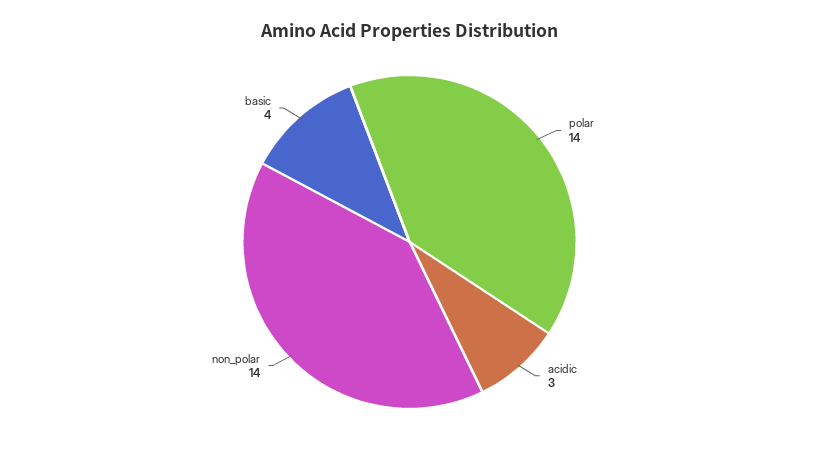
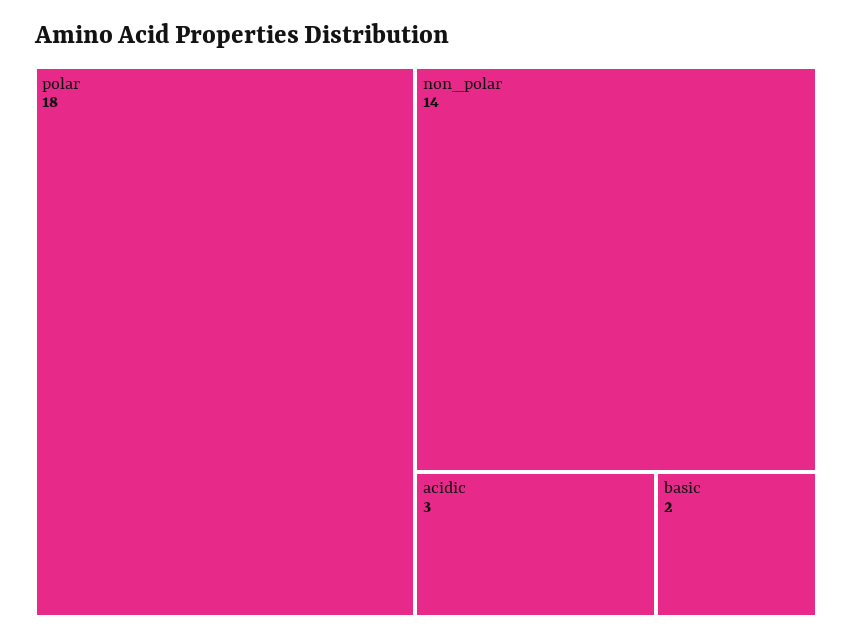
polar: 14 -> 18
basic: 4 -> 2

